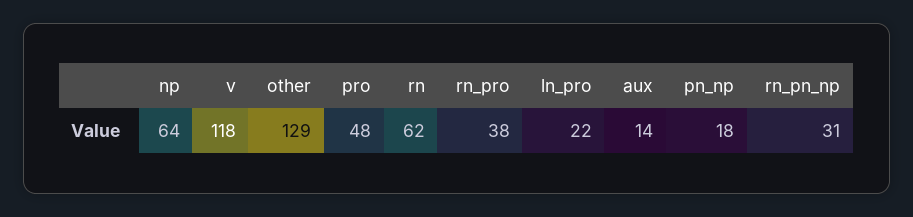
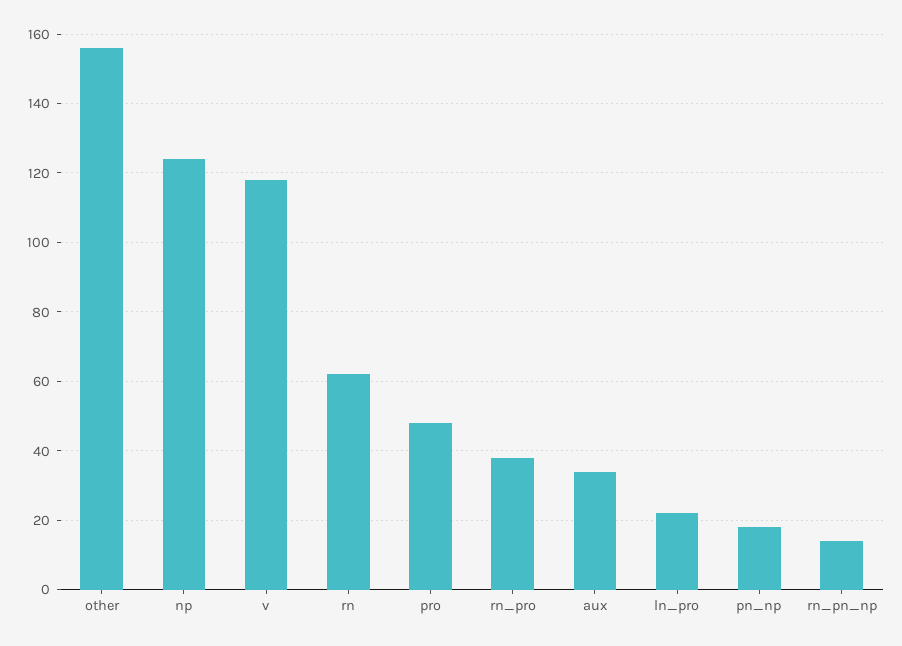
np: 64 -> 125
other: 129 -> 155
aux: 14 -> 35
rn_pn_np: 31 -> 15

